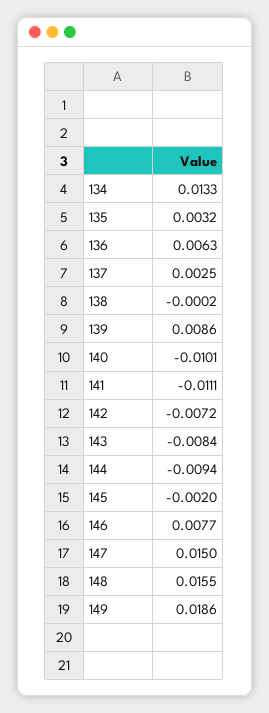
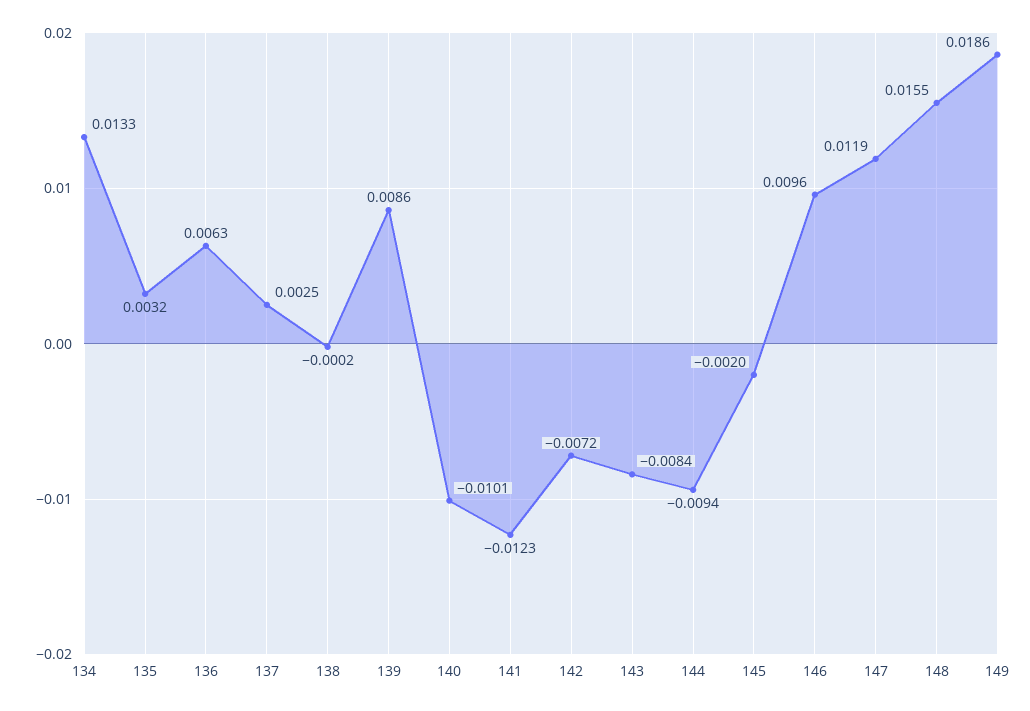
141: -0.0111 -> -0.0123
146: 0.0077 -> 0.0096
147: 0.015 -> 0.0119

